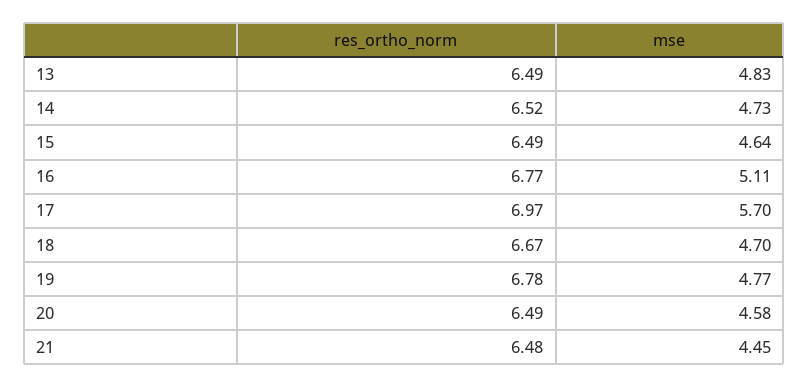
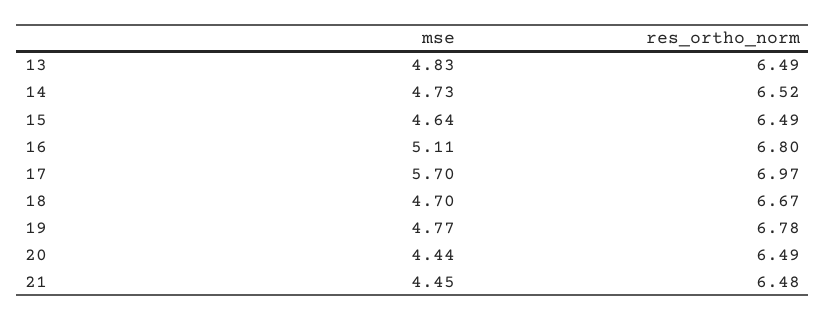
res_ortho_norm, 16: 6.77 -> 6.8
mse, 20: 4.58 -> 4.44

